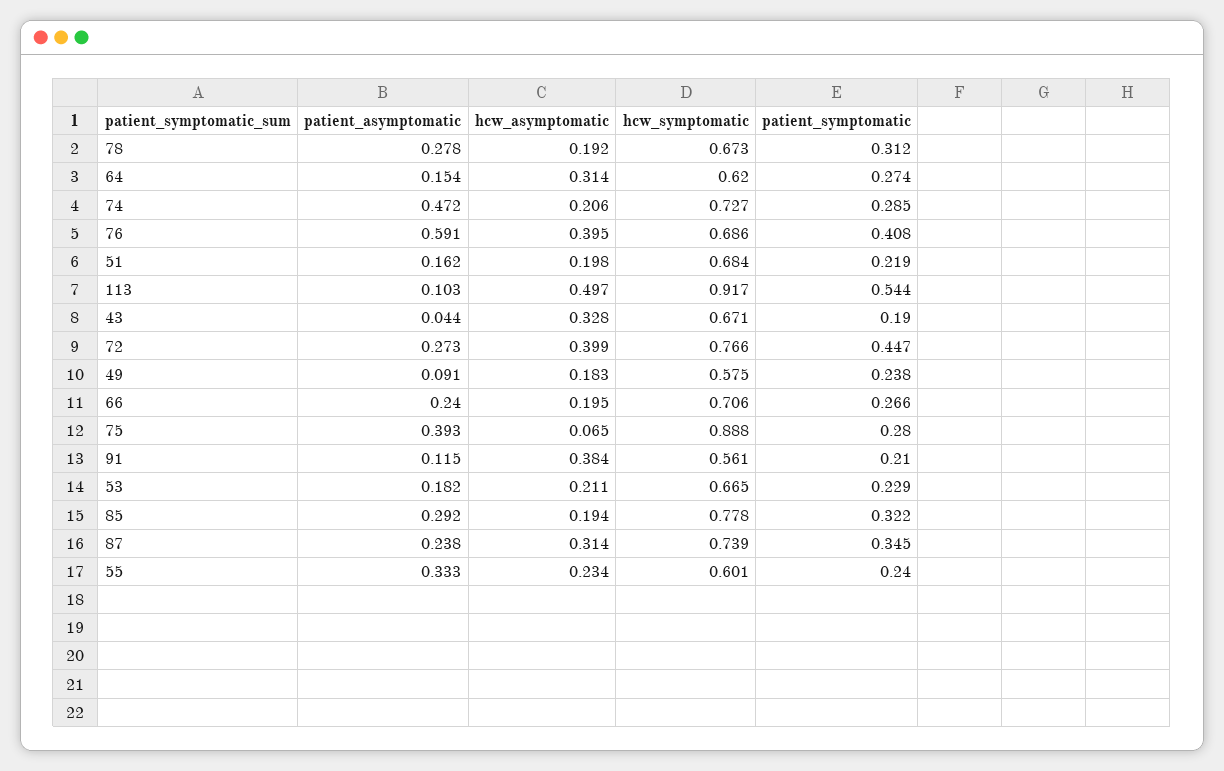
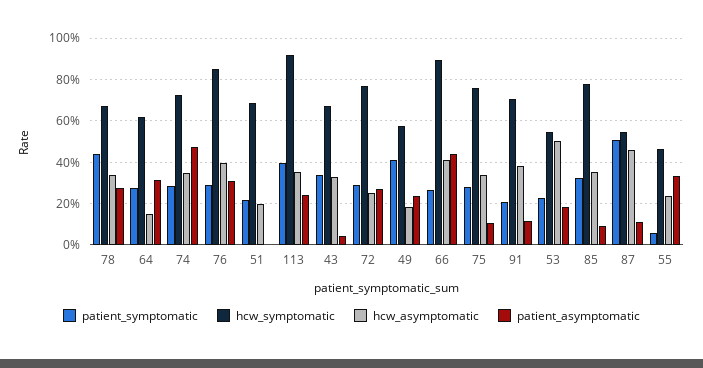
hcw_asymptomatic, 78: 0.192 -> 0.35
patient_symptomatic, 78: 0.312 -> 0.45
patient_asymptomatic, 64: 0.154 -> 0.3
hcw_asymptomatic, 64: 0.314 -> 0.15
hcw_asymptomatic, 74: 0.206 -> 0.35
patient_asymptomatic, 76: 0.591 -> 0.3
hcw_symptomatic, 76: 0.686 -> 0.85
patient_symptomatic, 76: 0.408 -> 0.3
patient_asymptomatic, 51: 0.162 -> 0
patient_asymptomatic, 113: 0.103 -> 0.25
hcw_asymptomatic, 113: 0.497 -> 0.35
patient_symptomatic, 113: 0.544 -> 0.4
patient_symptomatic, 43: 0.19 -> 0.35
hcw_asymptomatic, 72: 0.399 -> 0.25
patient_symptomatic, 72: 0.447 -> 0.3
patient_asymptomatic, 49: 0.091 -> 0.25
patient_symptomatic, 49: 0.238 -> 0.4
patient_asymptomatic, 66: 0.24 -> 0.45
hcw_asymptomatic, 66: 0.195 -> 0.4
hcw_symptomatic, 66: 0.706 -> 0.9
patient_asymptomatic, 75: 0.393 -> 0.1
hcw_asymptomatic, 75: 0.065 -> 0.35
hcw_symptomatic, 75: 0.888 -> 0.75
hcw_symptomatic, 91: 0.561 -> 0.7
hcw_asymptomatic, 53: 0.211 -> 0.5
hcw_symptomatic, 53: 0.665 -> 0.55
patient_asymptomatic, 85: 0.292 -> 0.1
hcw_asymptomatic, 85: 0.194 -> 0.35
patient_asymptomatic, 87: 0.238 -> 0.1
hcw_asymptomatic, 87: 0.314 -> 0.45
hcw_symptomatic, 87: 0.739 -> 0.55
patient_symptomatic, 87: 0.345 -> 0.5
hcw_symptomatic, 55: 0.601 -> 0.45
patient_symptomatic, 55: 0.24 -> 0.05

